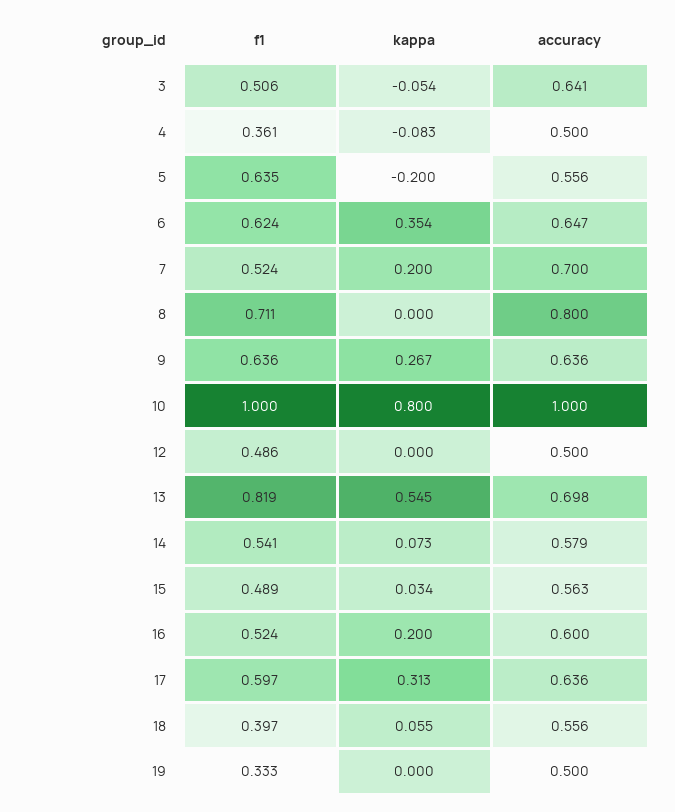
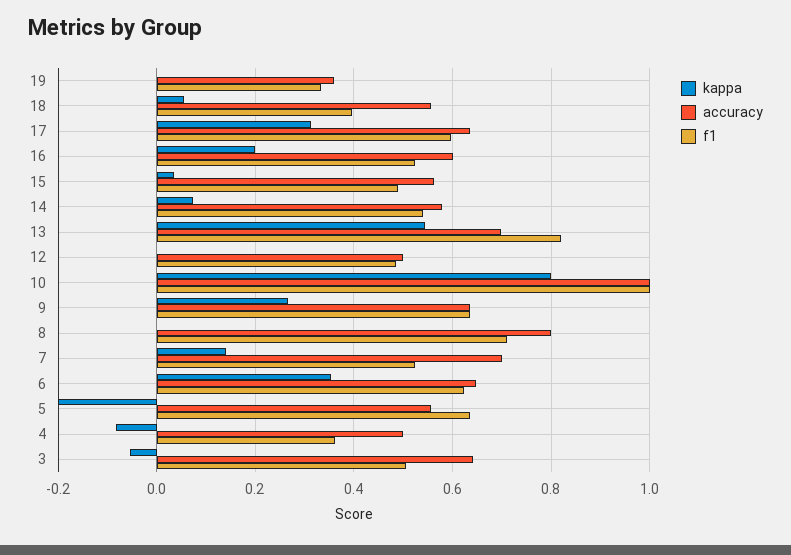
kappa, 7: 0.2 -> 0.14
accuracy, 19: 0.5 -> 0.36

